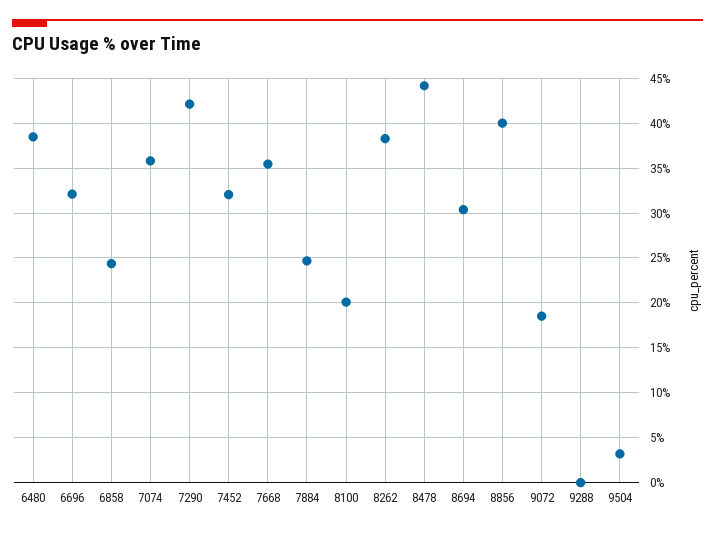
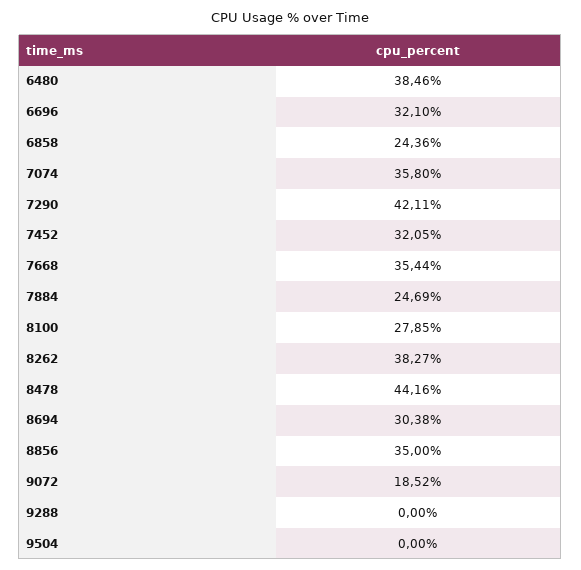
8100: 20 -> 27.85
8856: 40 -> 35
9504: 3 -> 0

